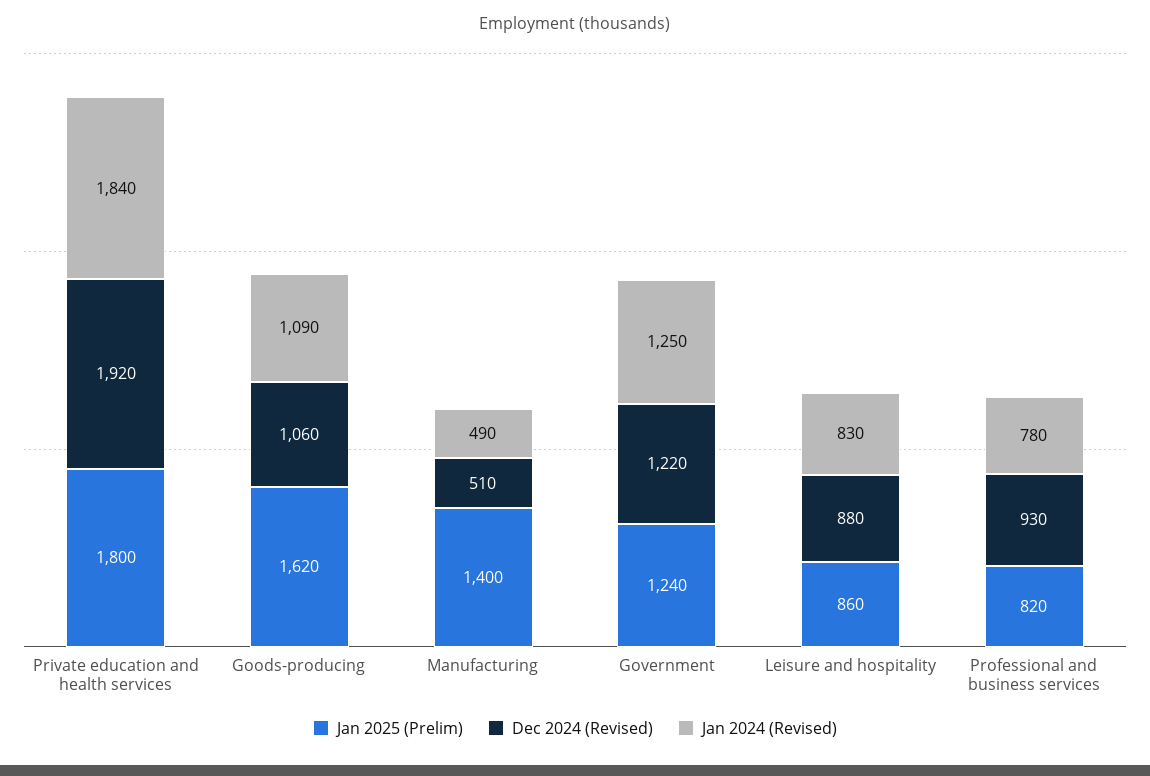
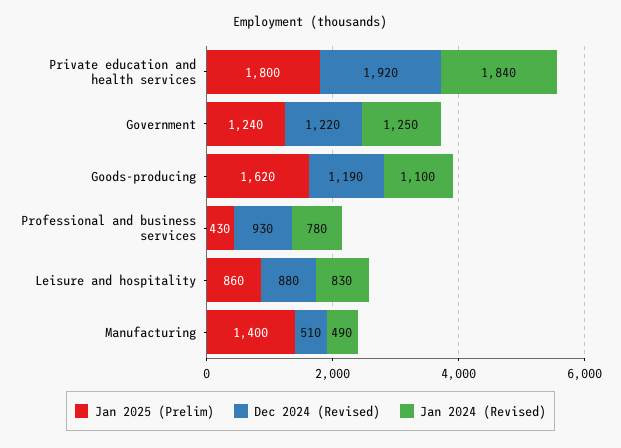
Dec 2024 (Revised), Goods-producing: 1060 -> 1190
Jan 2024 (Revised), Goods-producing: 1090 -> 1100
Jan 2025 (Prelim), Professional and business services: 820 -> 430

